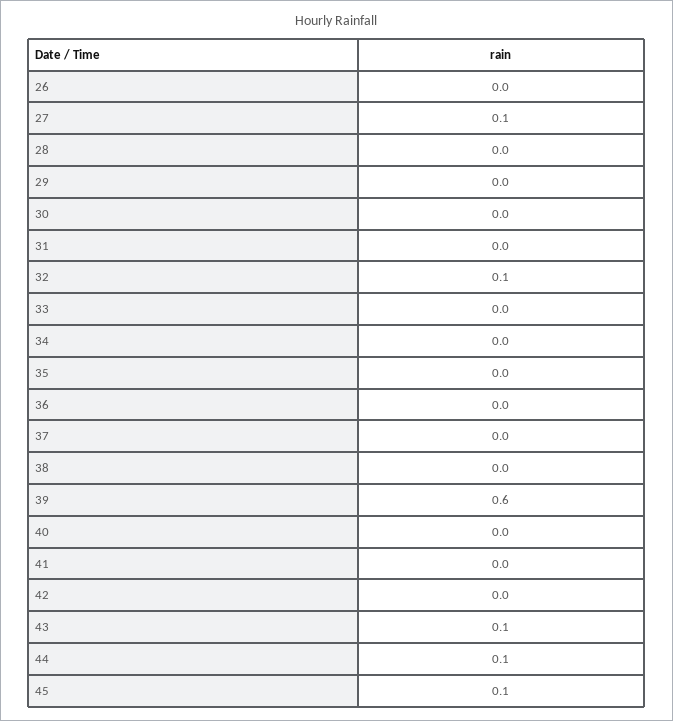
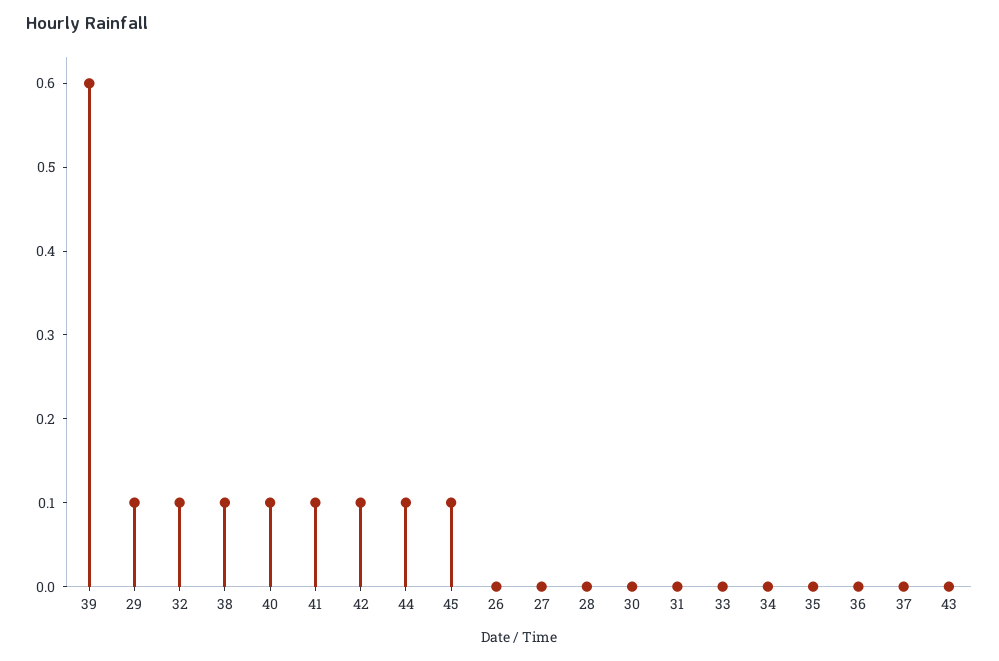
27: 0.1 -> 0
29: 0 -> 0.1
38: 0 -> 0.1
40: 0 -> 0.1
41: 0 -> 0.1
42: 0 -> 0.1
43: 0.1 -> 0

